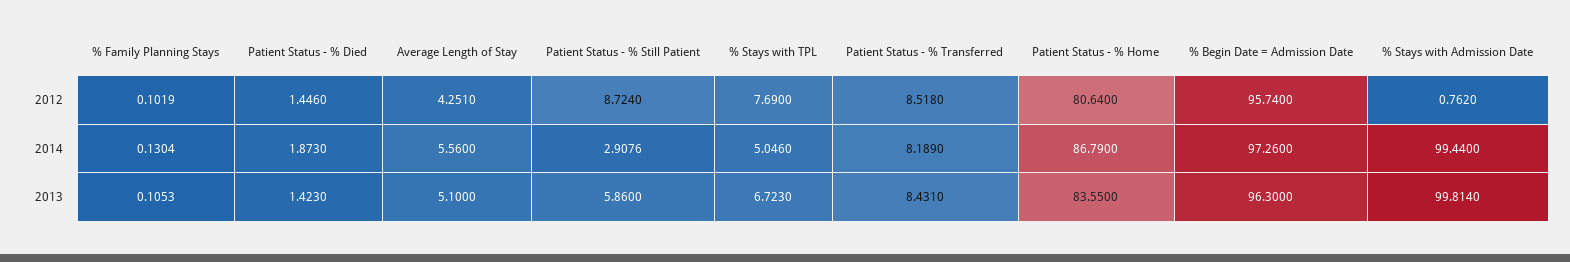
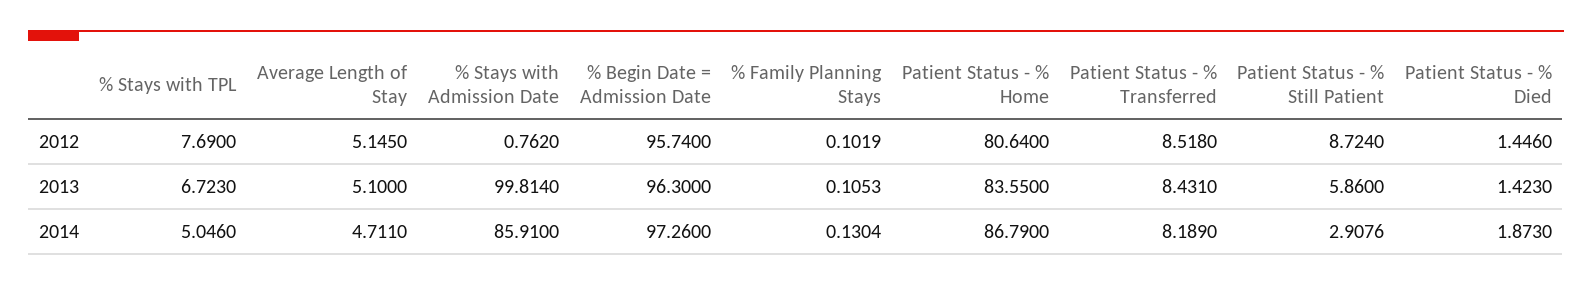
Average Length of Stay, 2012: 4.251 -> 5.145
Average Length of Stay, 2014: 5.56 -> 4.711
% Stays with Admission Date, 2014: 99.44 -> 85.91

